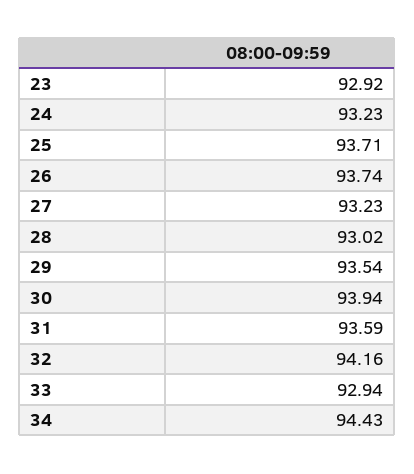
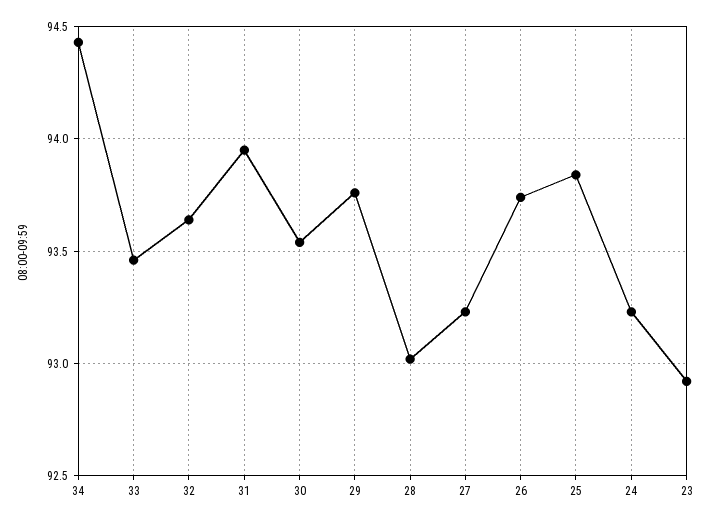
25: 93.71 -> 93.85
29: 93.54 -> 93.75
30: 93.94 -> 93.55
31: 93.59 -> 93.95
32: 94.16 -> 93.65
33: 92.94 -> 93.45

